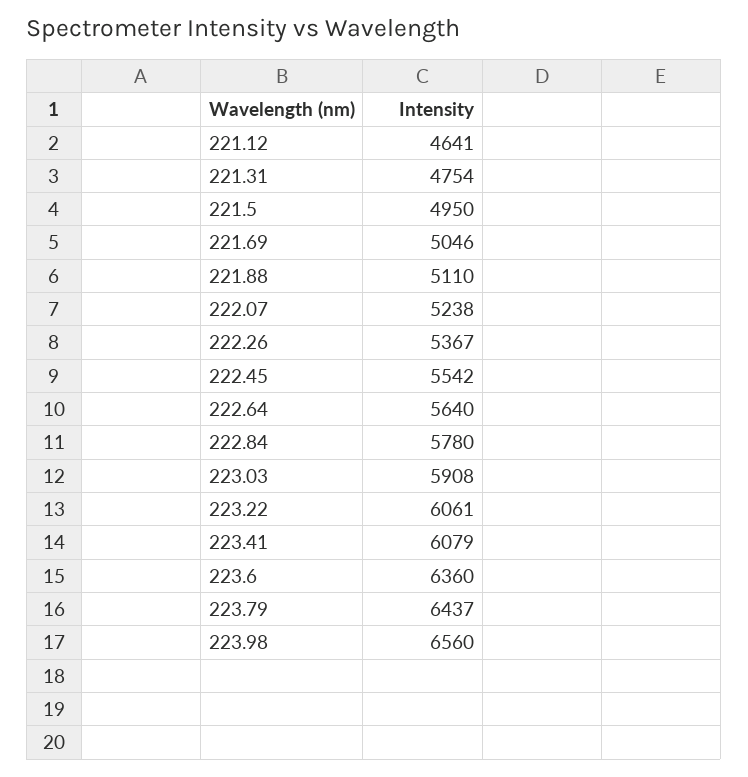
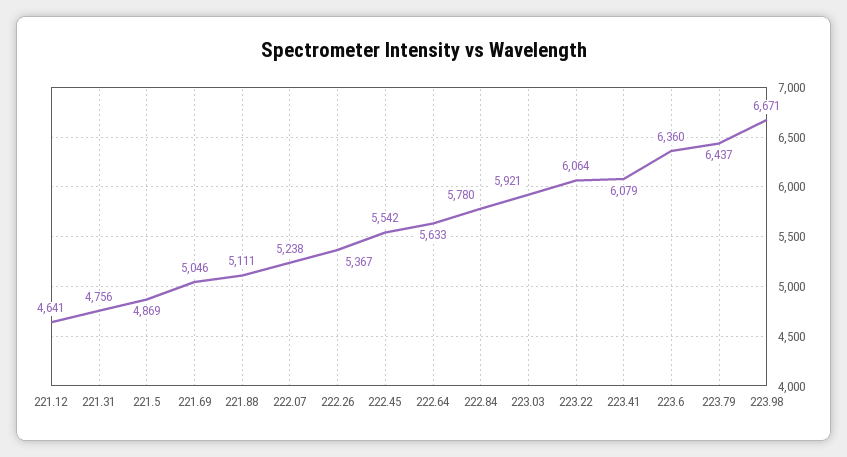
221.31: 4754 -> 4756
221.5: 4950 -> 4869
221.88: 5110 -> 5111
222.64: 5640 -> 5633
223.03: 5908 -> 5921
223.22: 6061 -> 6064
223.98: 6560 -> 6671

